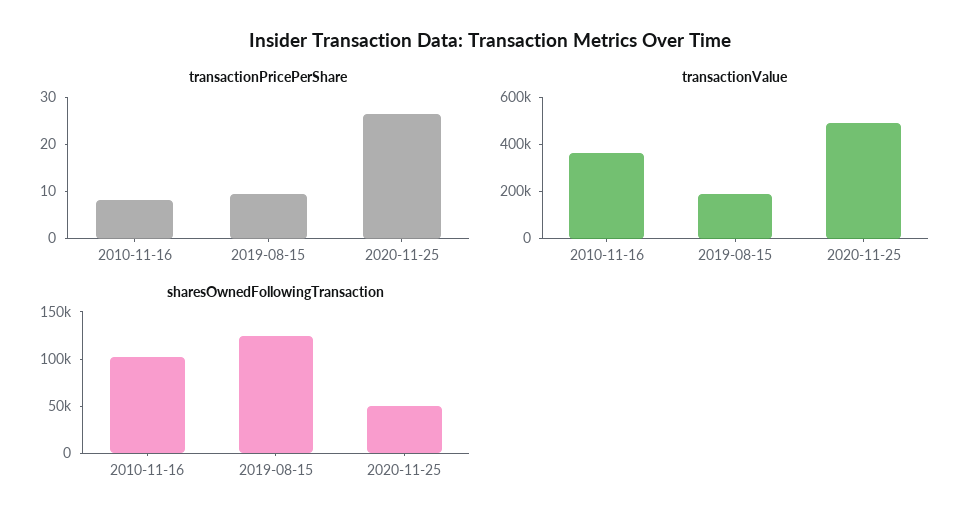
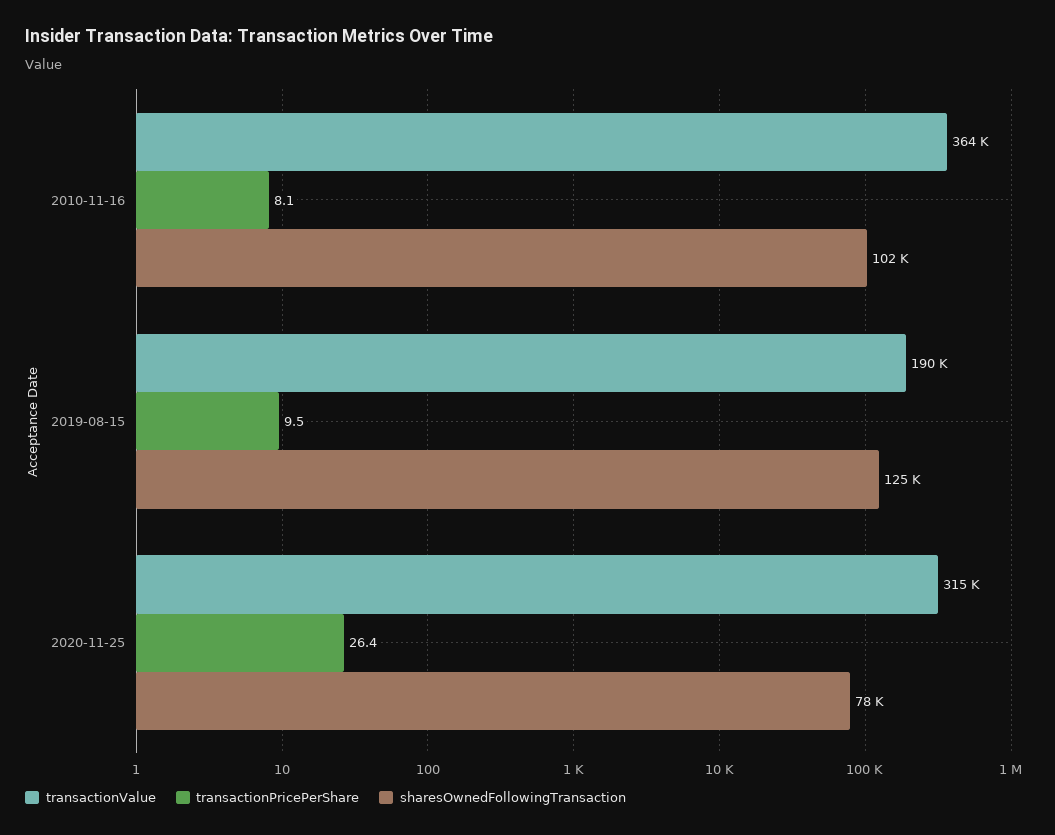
transactionValue, 2020-11-25: 500000 -> 315000
sharesOwnedFollowingTransaction, 2020-11-25: 50000 -> 78000

